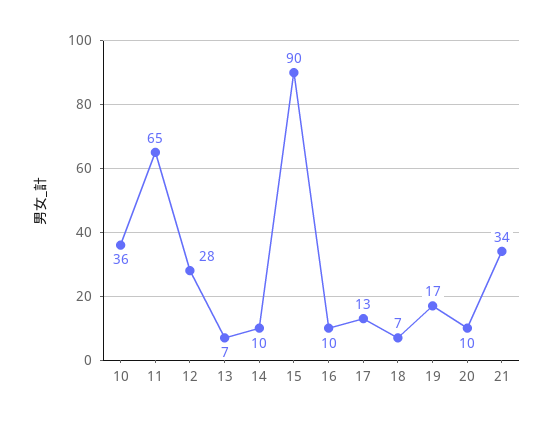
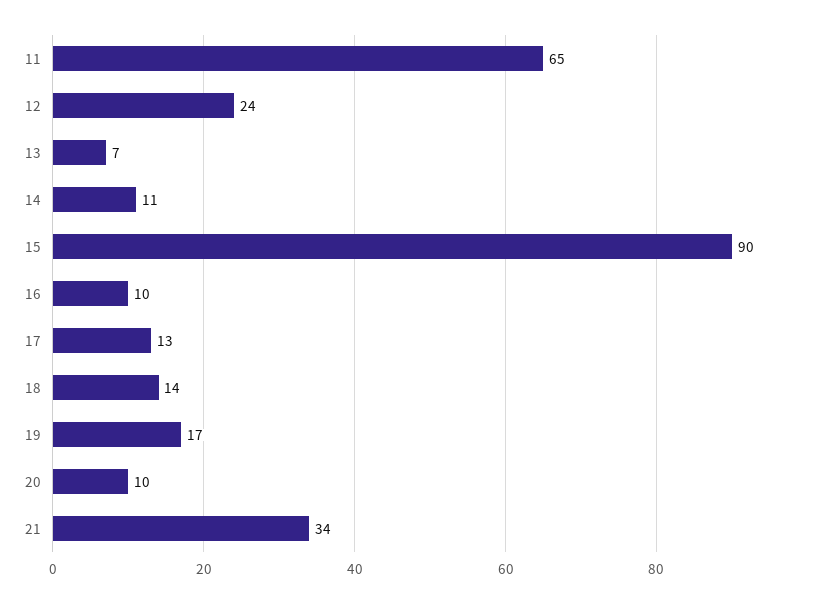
10: 36 -> none
12: 28 -> 24
14: 10 -> 11
18: 7 -> 14

